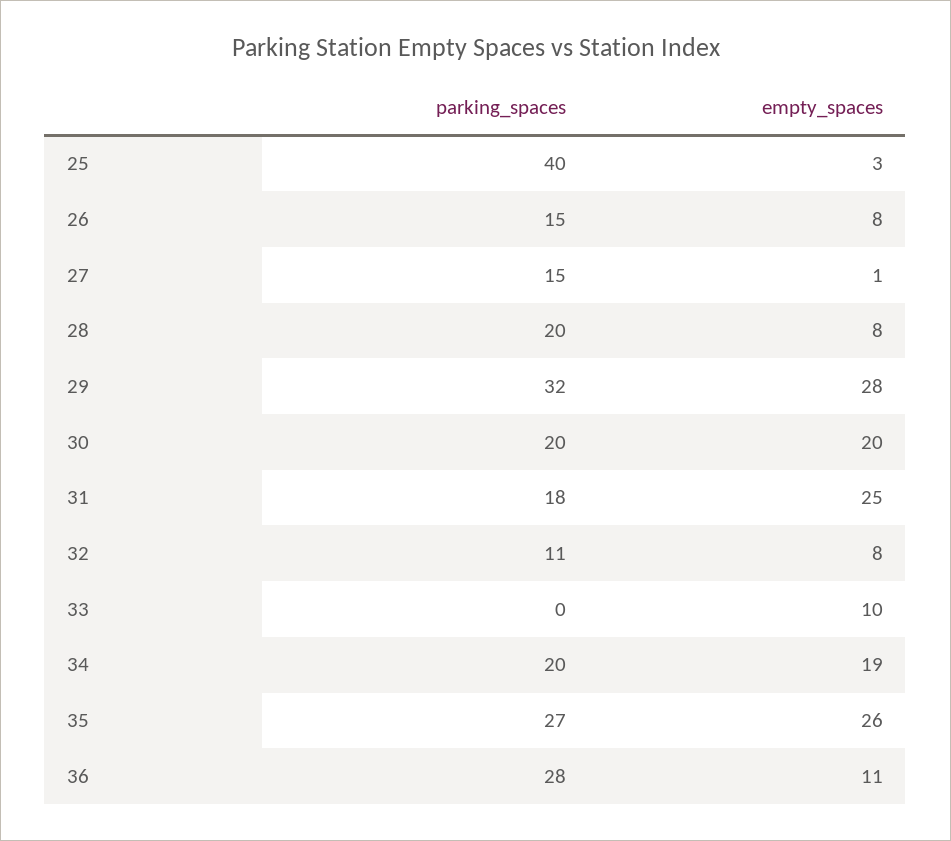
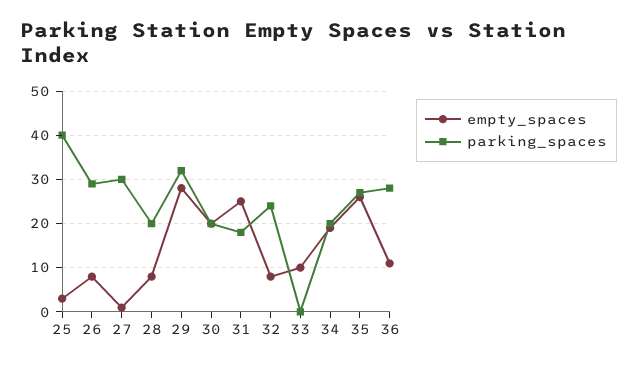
parking_spaces, 26: 15 -> 30
parking_spaces, 27: 15 -> 30
parking_spaces, 32: 11 -> 25

